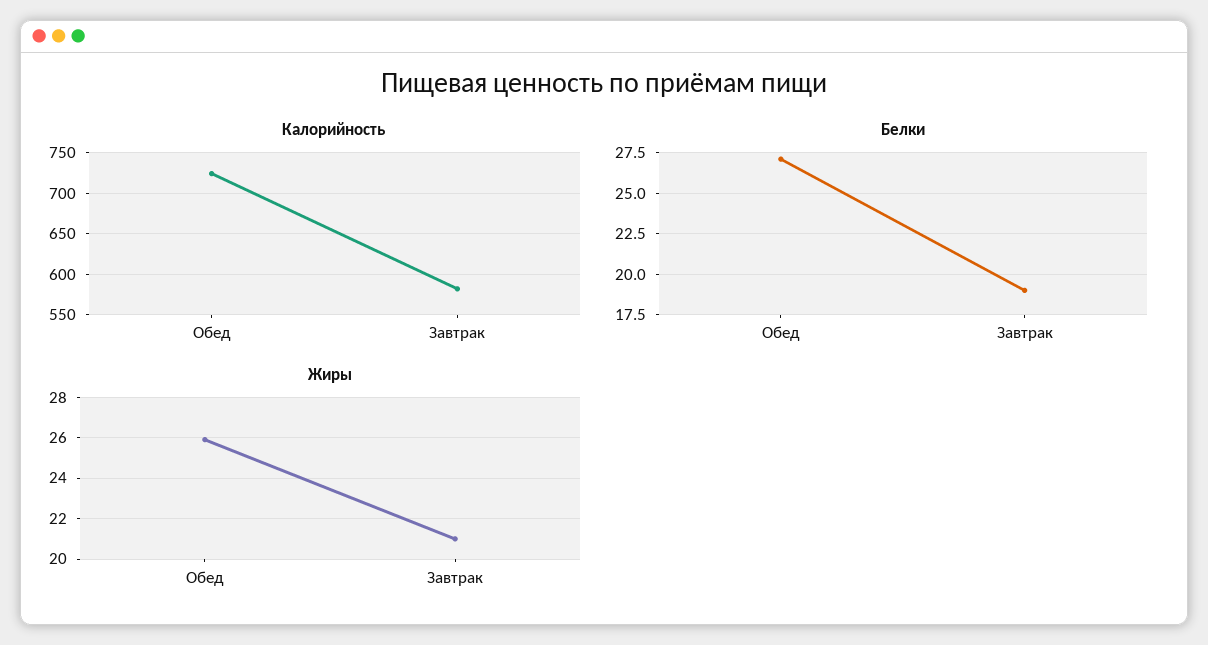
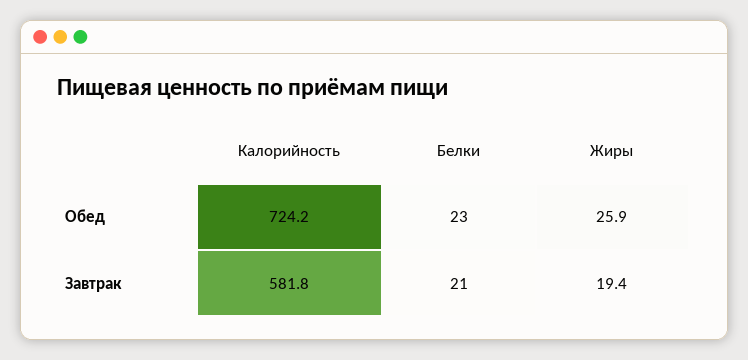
Белки, Обед: 27 -> 23
Белки, Завтрак: 19 -> 21
Жиры, Завтрак: 21 -> 19.4

